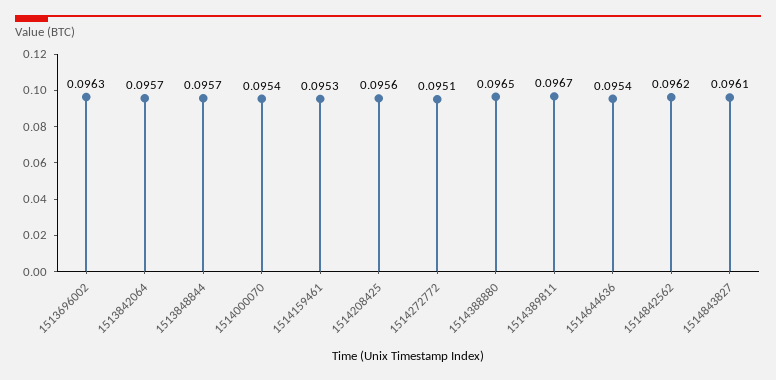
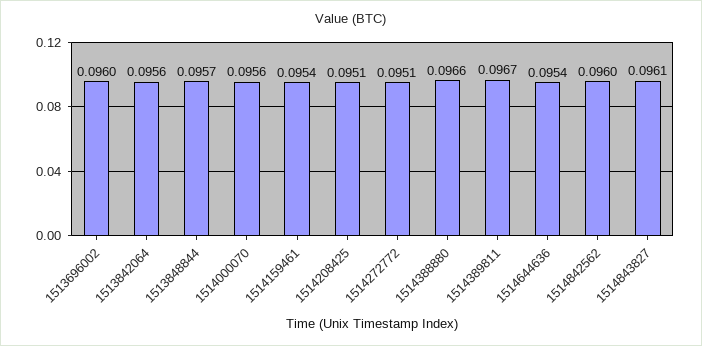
1513696002: 0.0963 -> 0.096
1513842064: 0.0957 -> 0.0956
1514000070: 0.0954 -> 0.0956
1514159461: 0.0953 -> 0.0954
1514208425: 0.0956 -> 0.0951
1514388880: 0.0965 -> 0.0966
1514842562: 0.0962 -> 0.096

